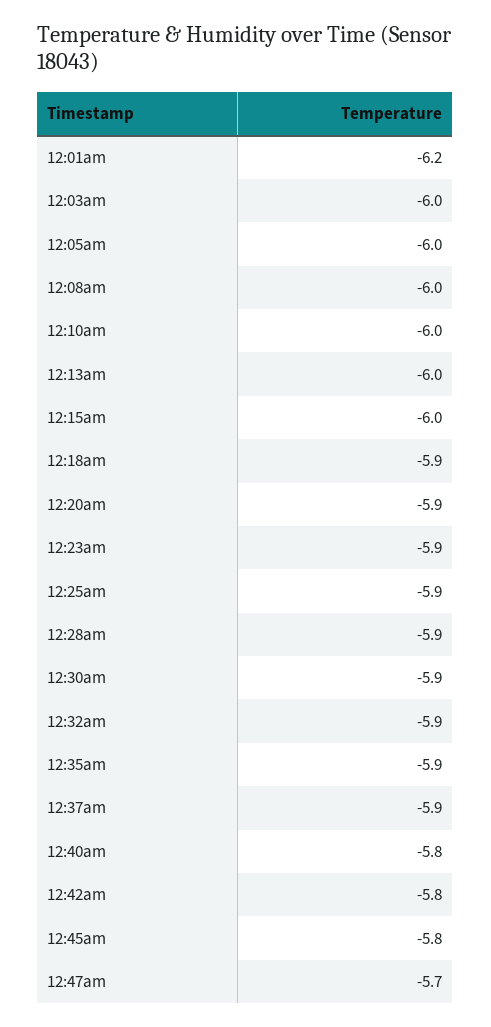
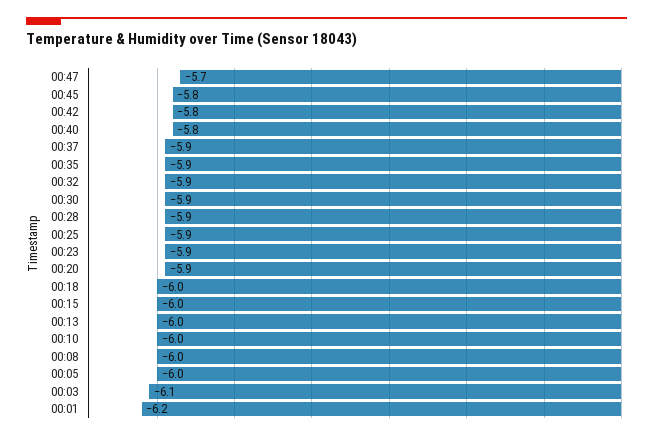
12:03am: -6 -> -6.1
12:18am: -5.9 -> -6

